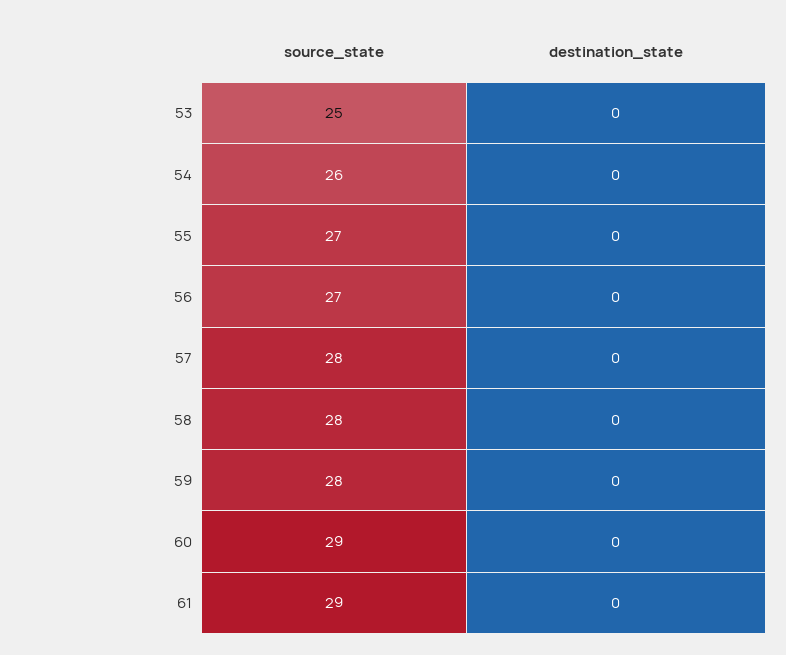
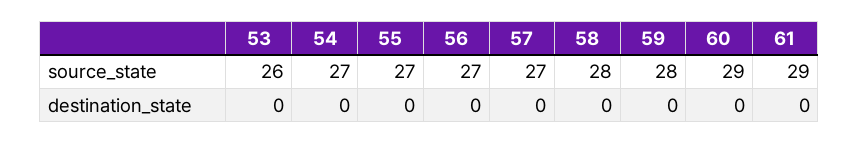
source_state, 53: 25 -> 26
source_state, 54: 26 -> 27
source_state, 57: 28 -> 27

